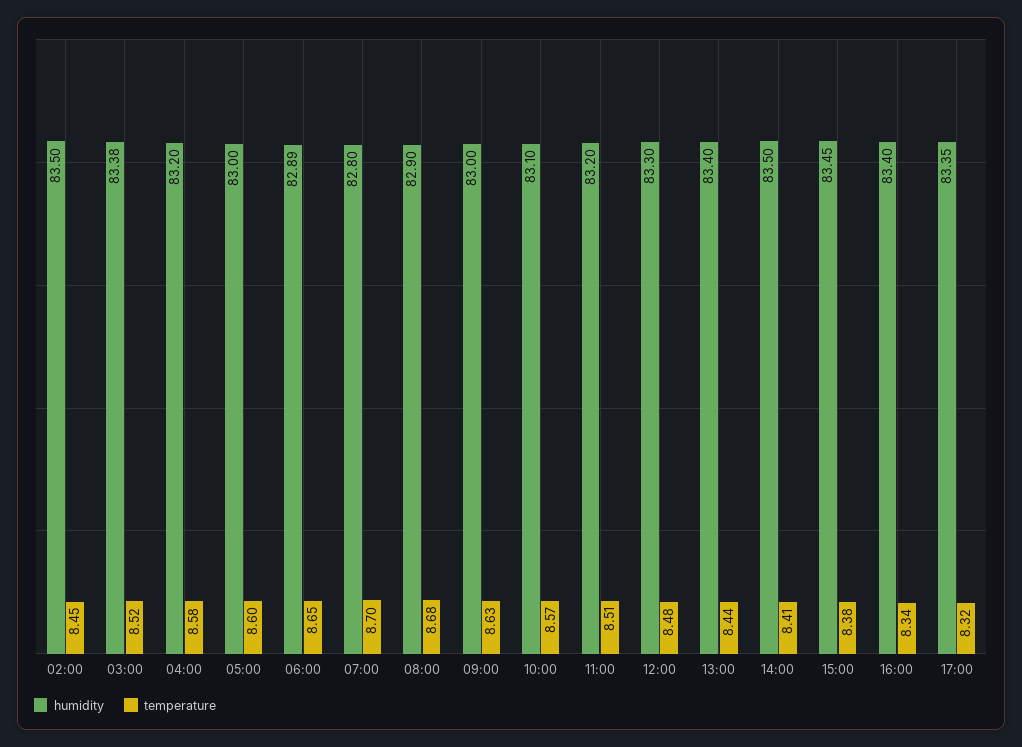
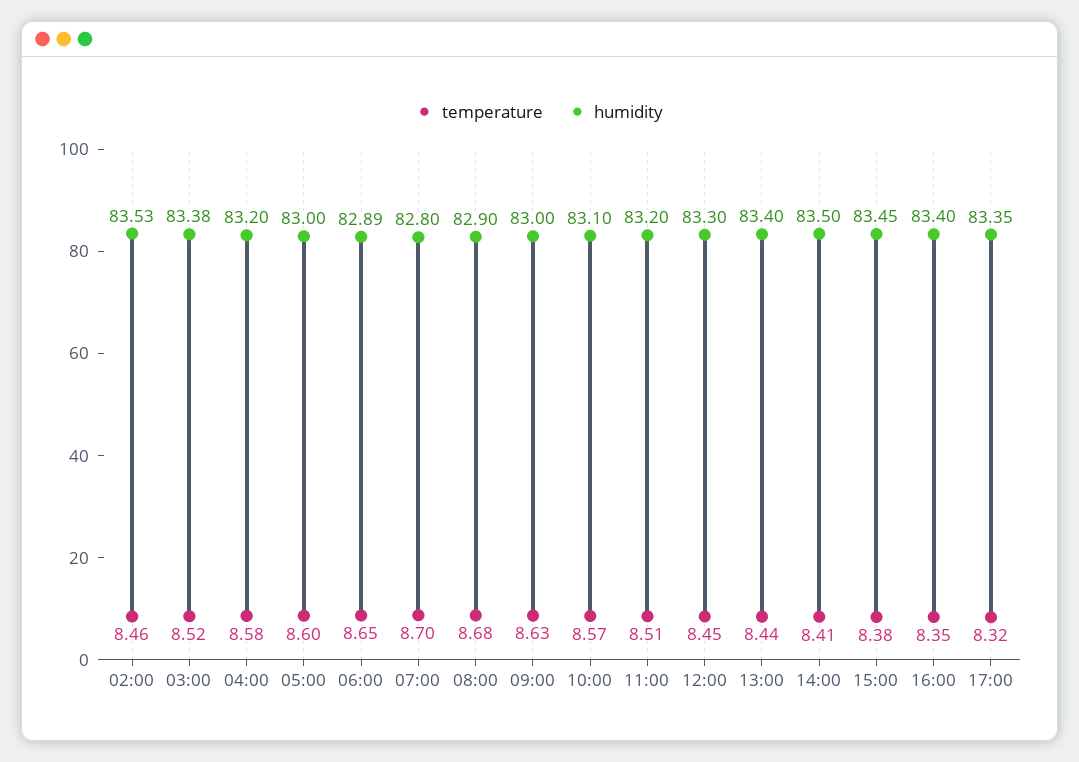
humidity, 02:00: 83.5 -> 83.53
temperature, 02:00: 8.45 -> 8.46
temperature, 12:00: 8.48 -> 8.45
temperature, 16:00: 8.34 -> 8.35

